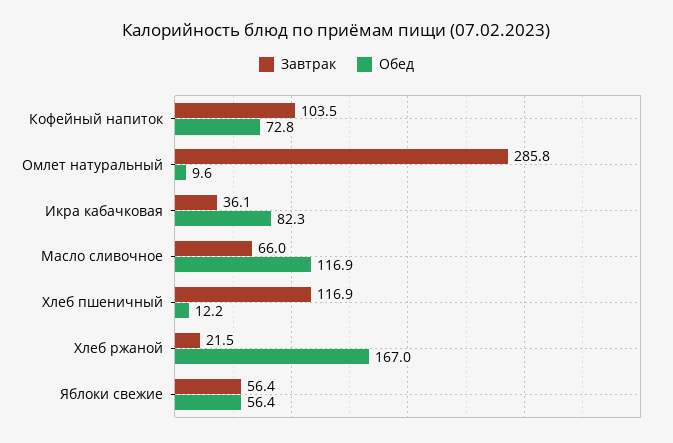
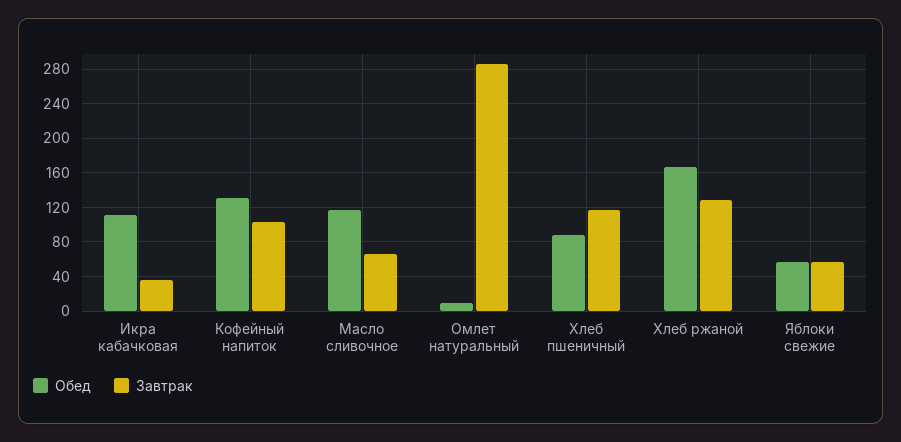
Обед, Кофейный напиток: 72.8 -> 130
Обед, Икра кабачковая: 82.3 -> 110
Обед, Хлеб пшеничный: 12.2 -> 90
Завтрак, Хлеб ржаной: 21.5 -> 130

